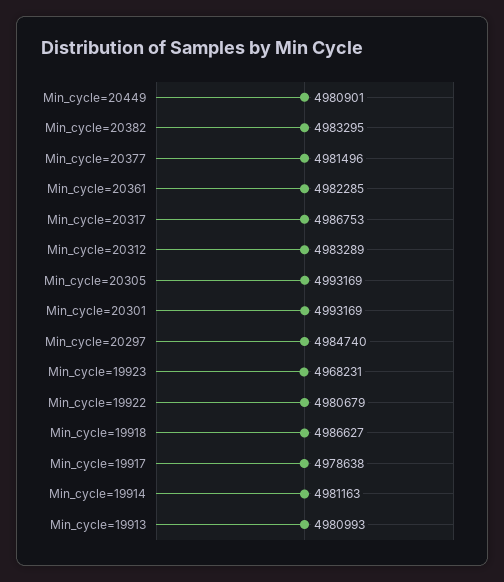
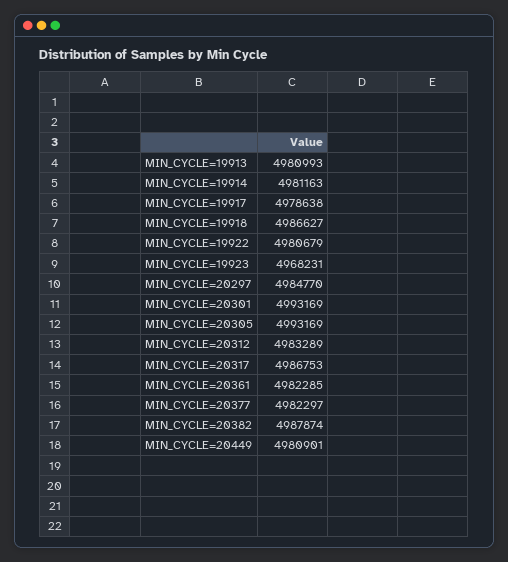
Min_cycle=20382: 4983295 -> 4987874
Min_cycle=20377: 4981496 -> 4982297
Min_cycle=20297: 4984740 -> 4984770

